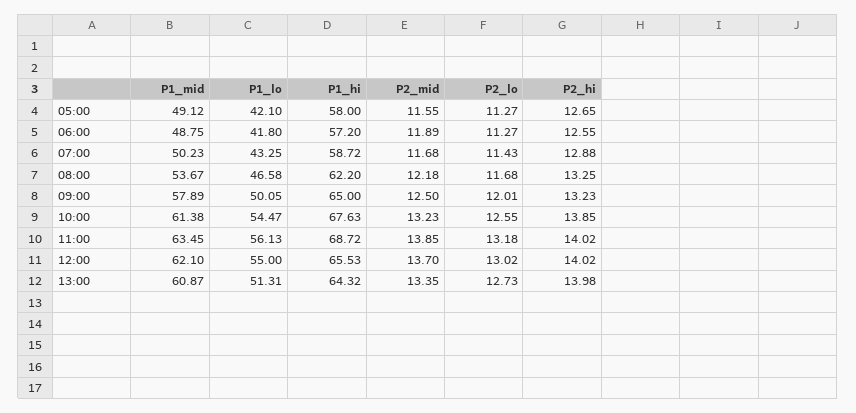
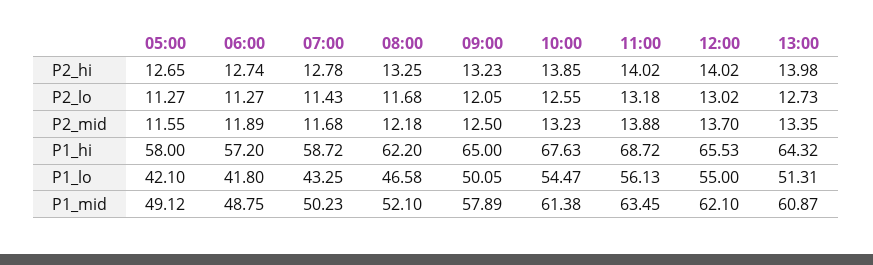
P2_hi, 06:00: 12.55 -> 12.74
P2_hi, 07:00: 12.88 -> 12.78
P1_mid, 08:00: 53.67 -> 52.1
P2_lo, 09:00: 12.01 -> 12.05
P2_mid, 11:00: 13.85 -> 13.88

